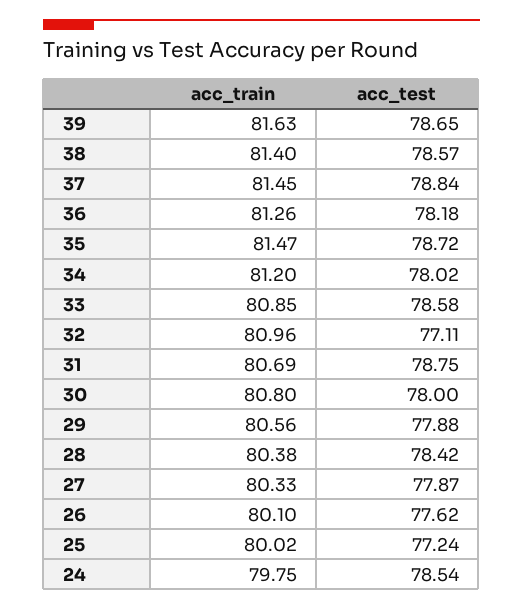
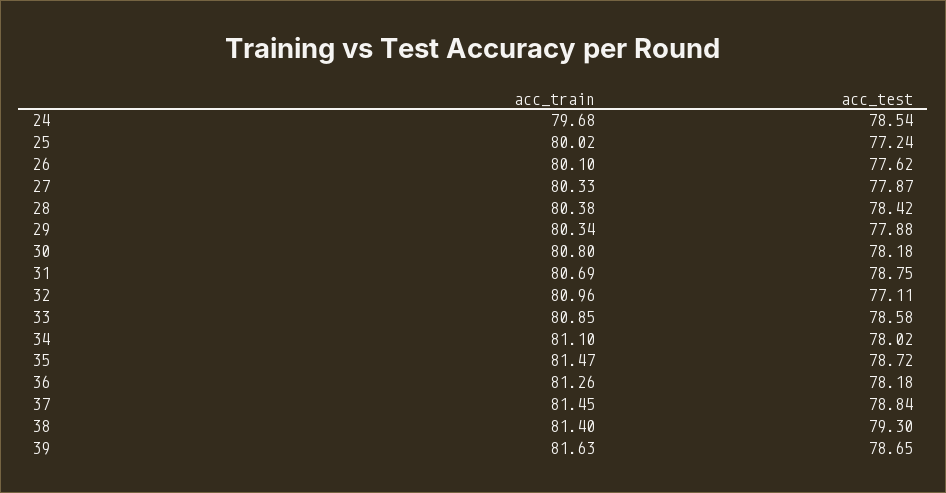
acc_test, 38: 78.57 -> 79.3
acc_train, 34: 81.2 -> 81.1
acc_test, 30: 78 -> 78.18
acc_train, 29: 80.56 -> 80.34
acc_train, 24: 79.75 -> 79.68

